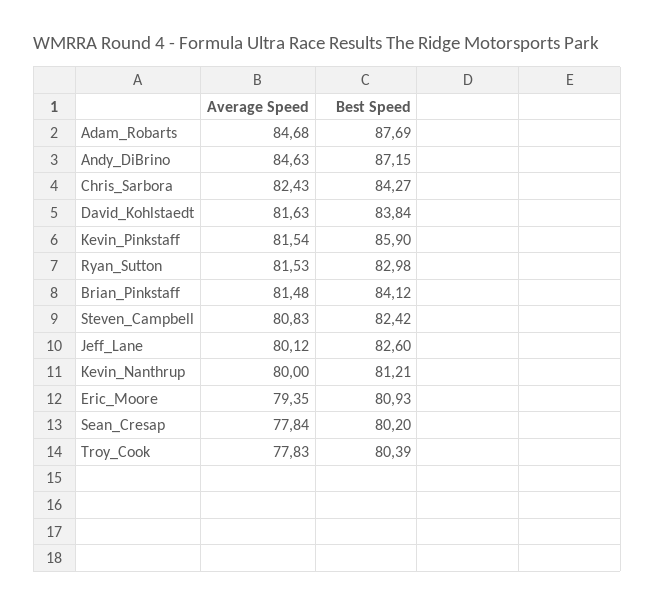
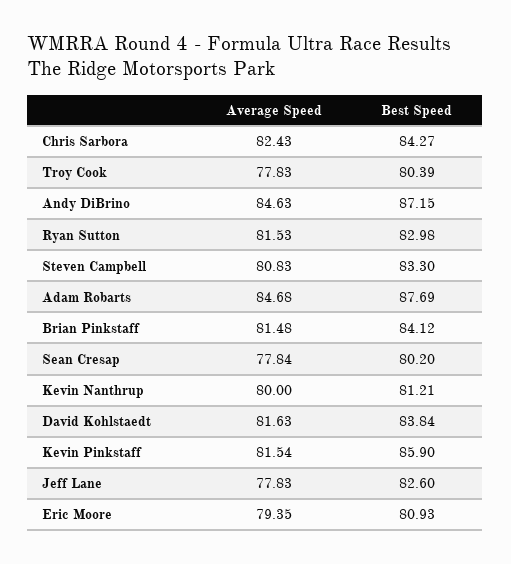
Best Speed, Steven_Campbell: 82.42 -> 83.3
Average Speed, Jeff_Lane: 80.12 -> 77.83

